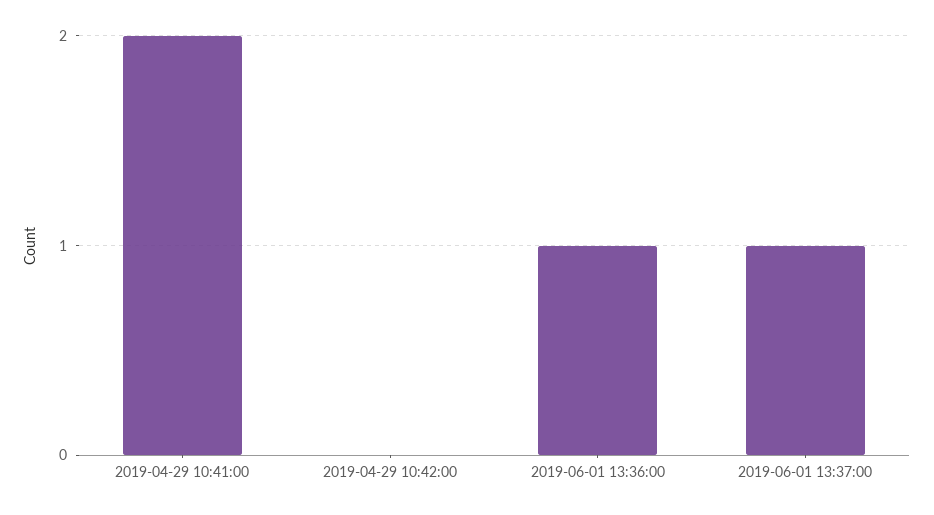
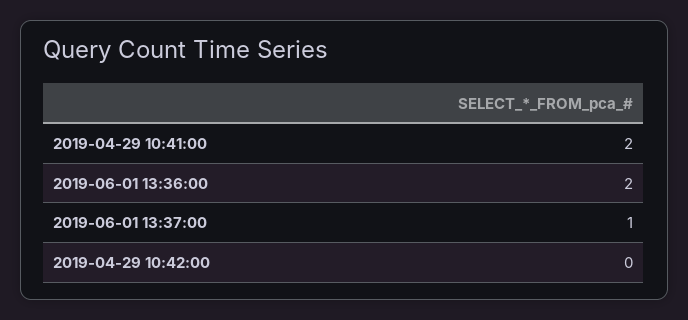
2019-06-01 13:36:00: 1 -> 2

